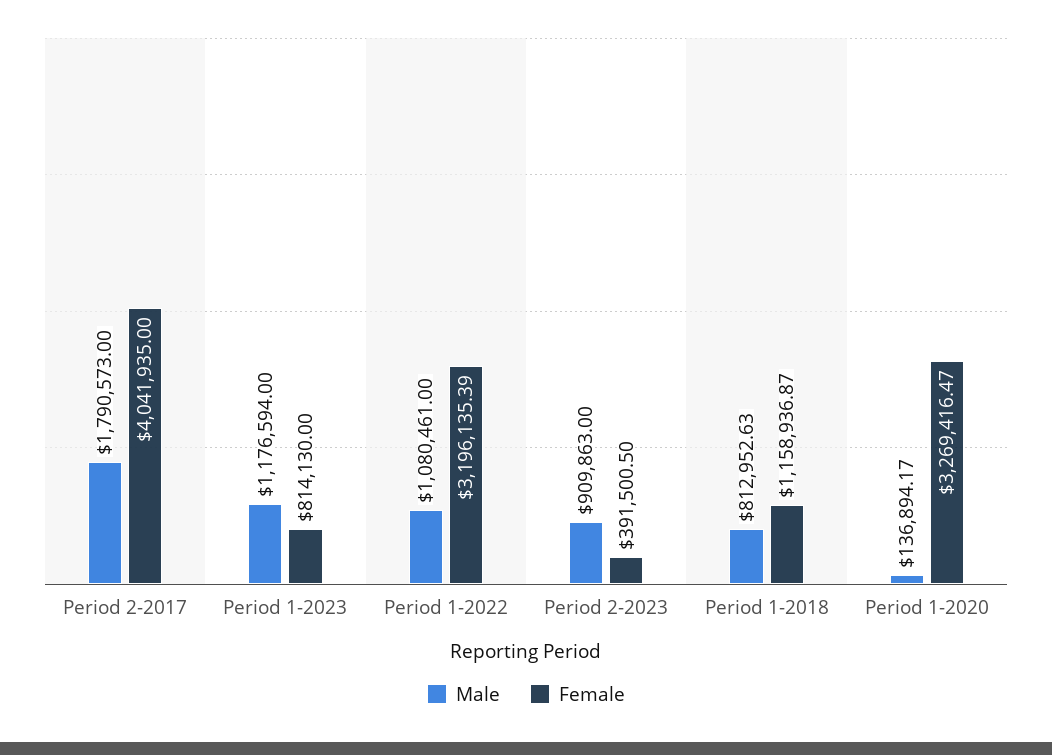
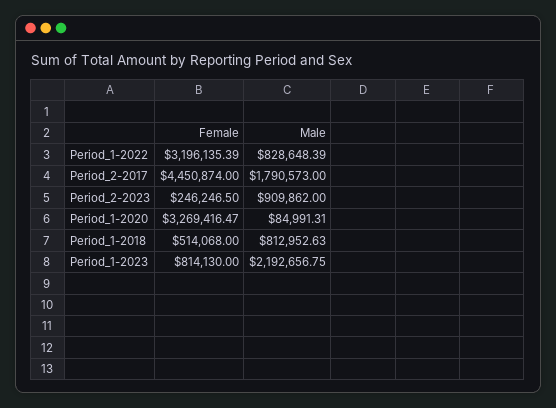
Female, Period 2-2017: 4041935 -> 4450874
Male, Period 1-2023: 1176594 -> 2192656.75
Male, Period 1-2022: 1080461 -> 828648.39
Male, Period 2-2023: 909863 -> 909862
Female, Period 2-2023: 391500.5 -> 246246.5
Female, Period 1-2018: 1158936.87 -> 514068
Male, Period 1-2020: 136894.17 -> 84991.31

